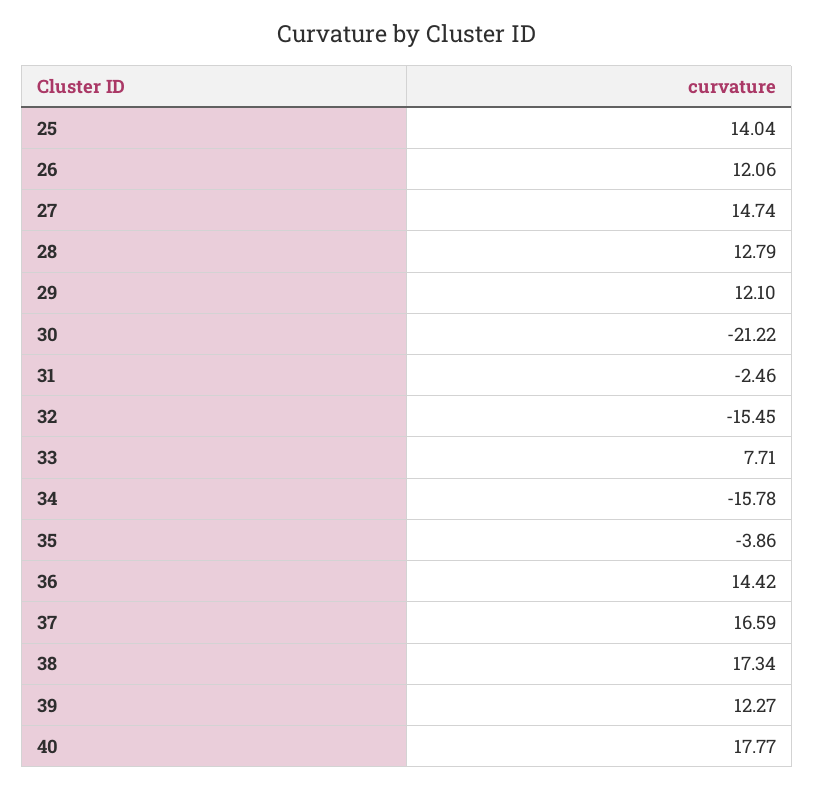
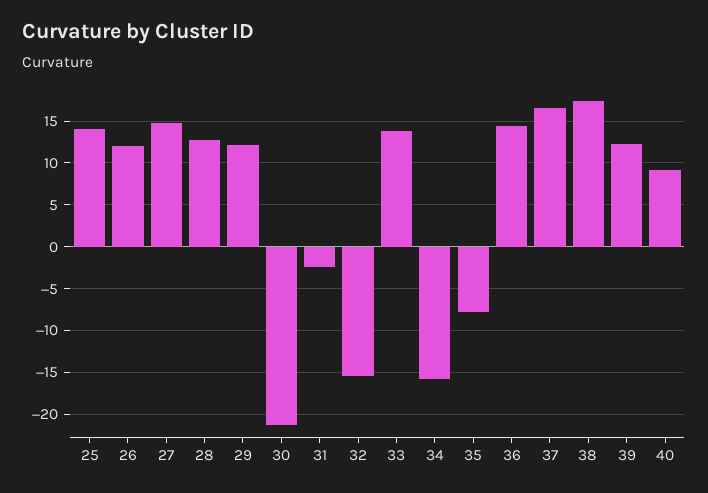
33: 7.71 -> 14
35: -3.86 -> -8
40: 17.77 -> 9

